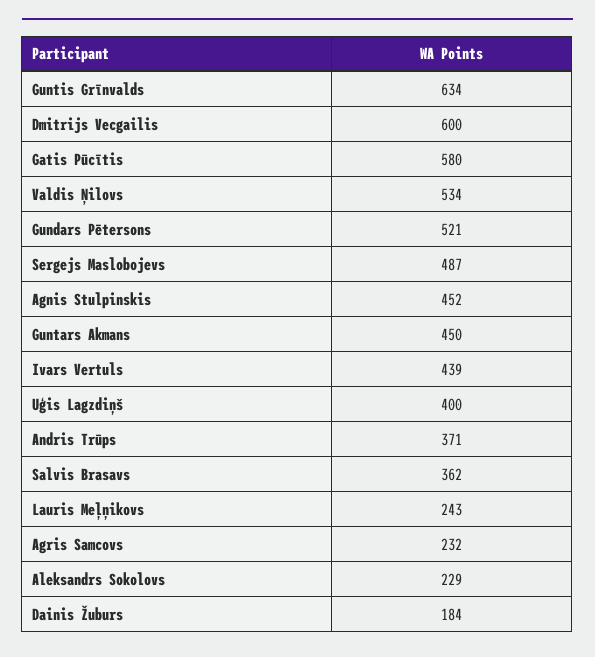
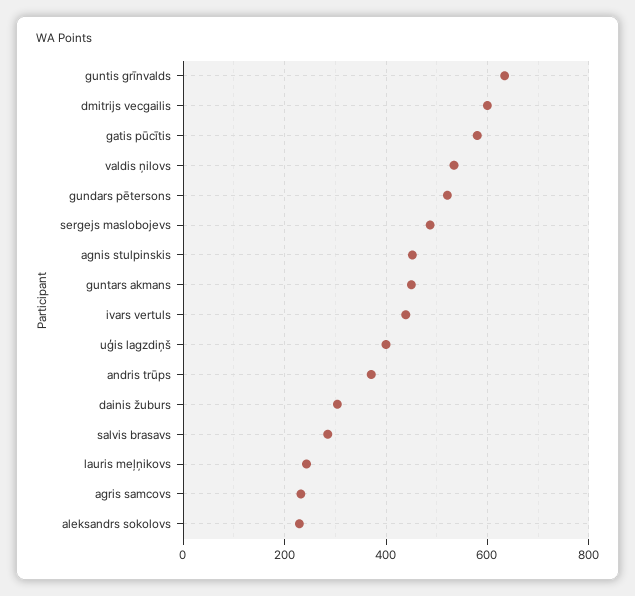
Salvis Brasavs: 362 -> 280
Dainis Žuburs: 184 -> 300

